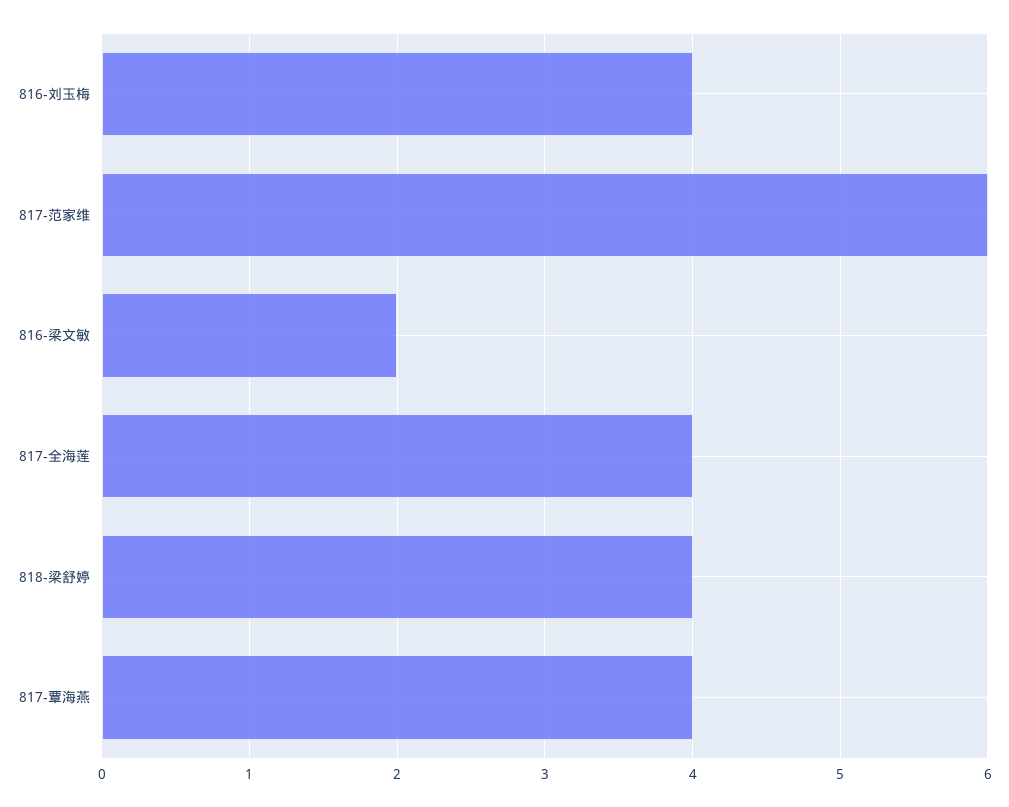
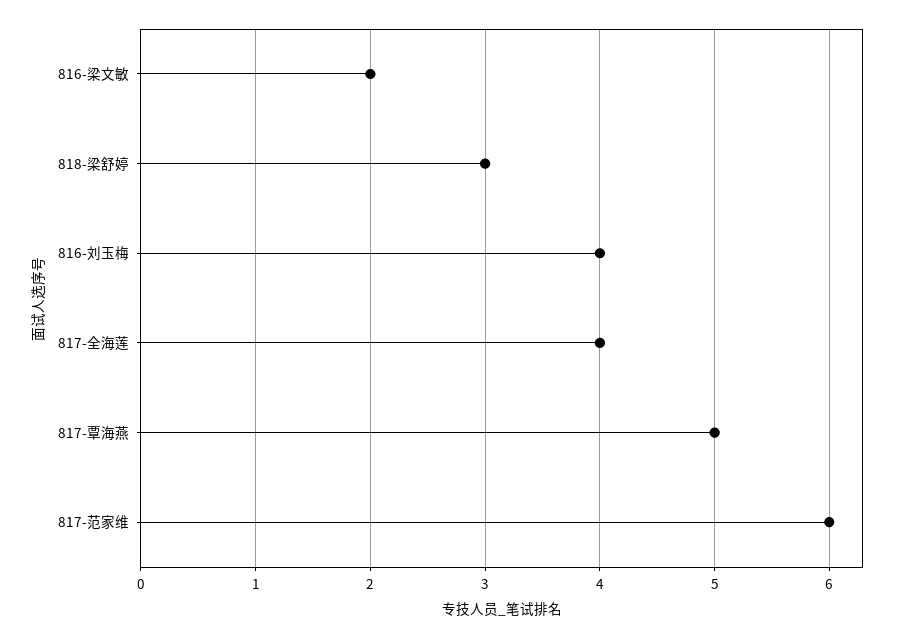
818-梁舒婷: 4 -> 3
817-覃海燕: 4 -> 5

